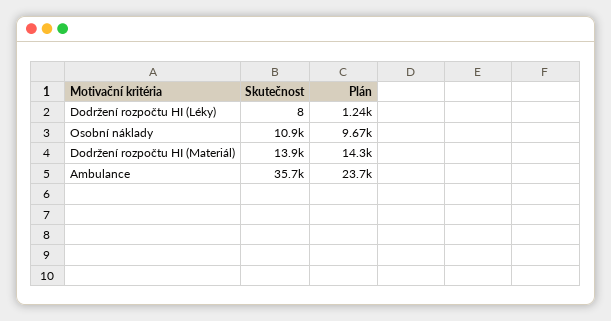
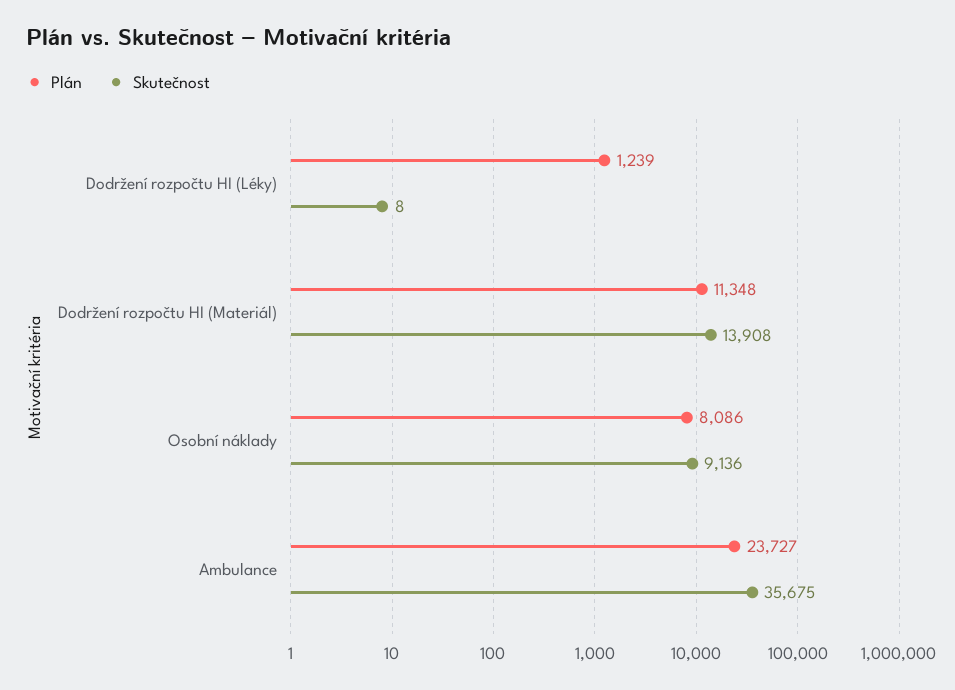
Skutečnost, Osobní náklady: 10900 -> 9136
Plán, Osobní náklady: 9670 -> 8086
Plán, Dodržení rozpočtu HI (Materiál): 14300 -> 11348

